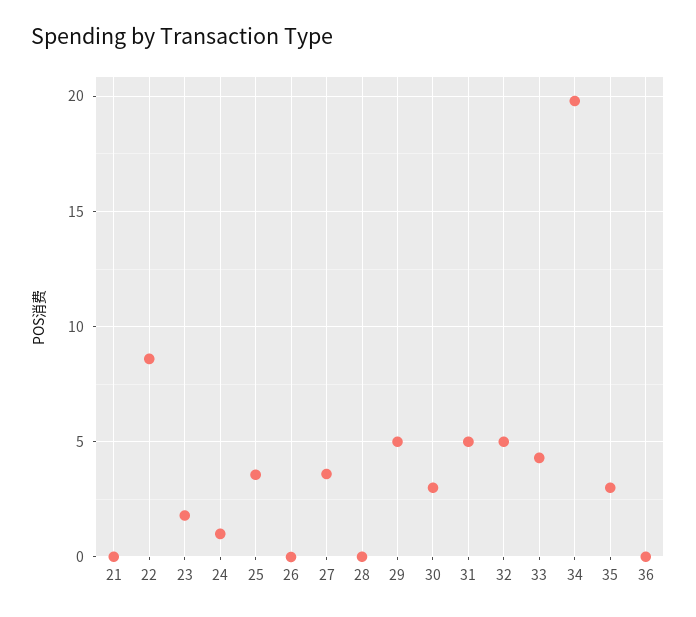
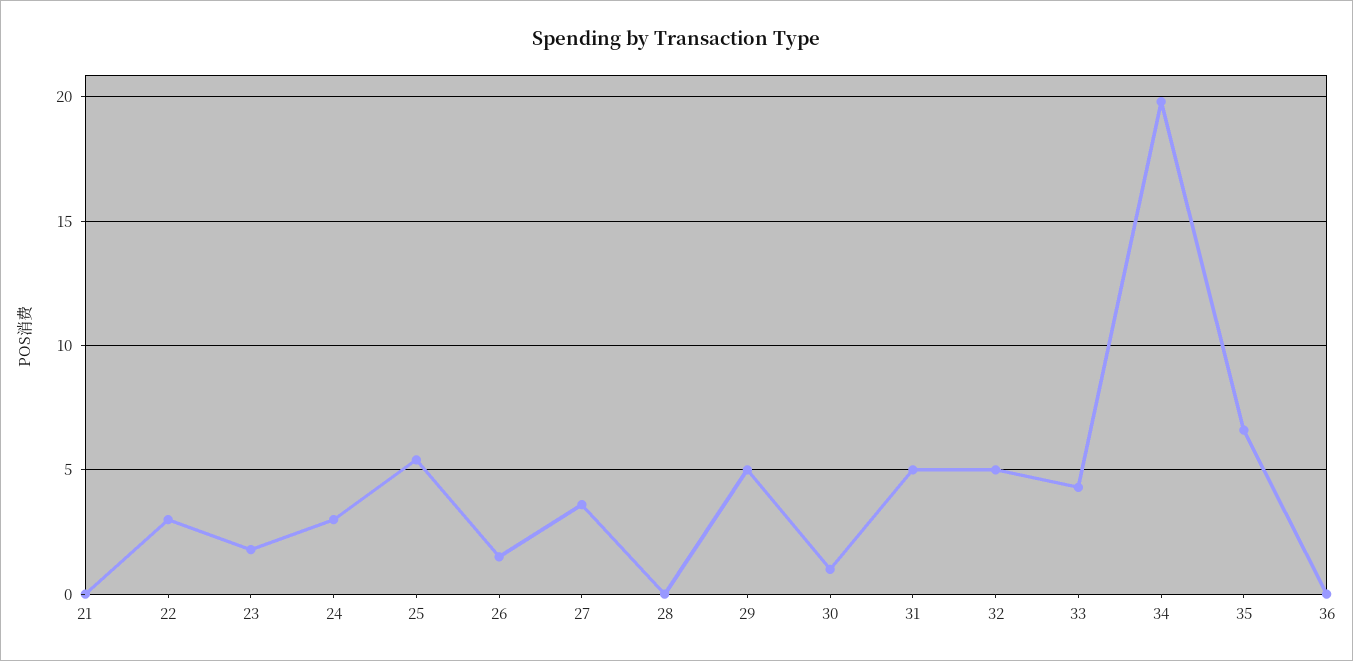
22: 8.5 -> 3
24: 1 -> 3
25: 3.5 -> 5.5
26: 0 -> 1.5
30: 3 -> 1
35: 3 -> 6.5

